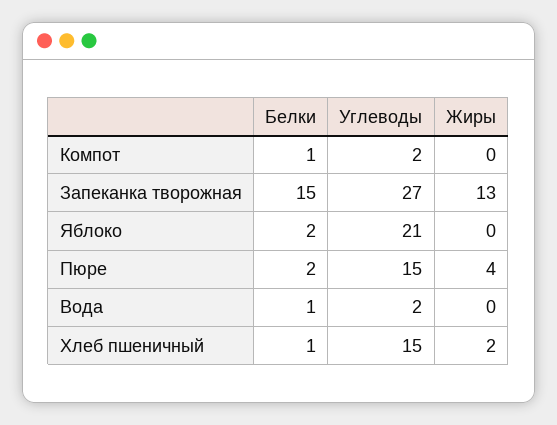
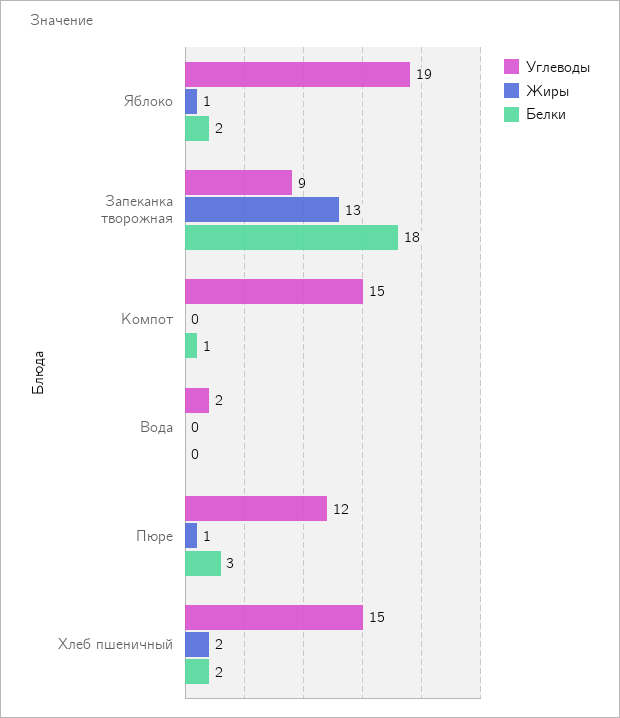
Углеводы, Компот: 2 -> 15
Белки, Запеканка творожная: 15 -> 18
Углеводы, Запеканка творожная: 27 -> 9
Углеводы, Яблоко: 21 -> 19
Жиры, Яблоко: 0 -> 1
Белки, Пюре: 2 -> 3
Углеводы, Пюре: 15 -> 12
Жиры, Пюре: 4 -> 1
Белки, Вода: 1 -> 0
Белки, Хлеб пшеничный: 1 -> 2

